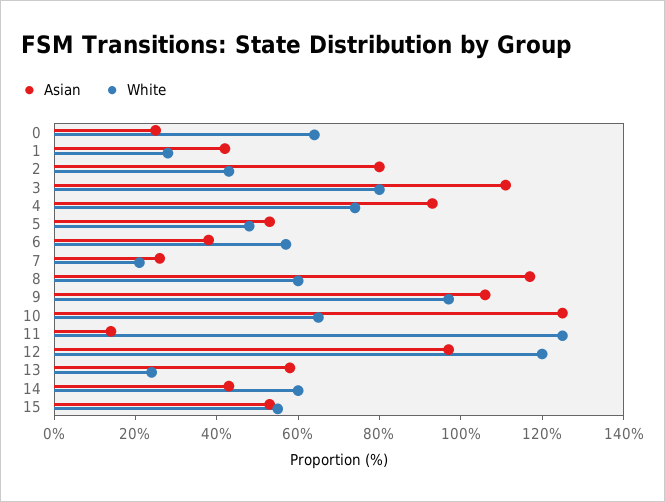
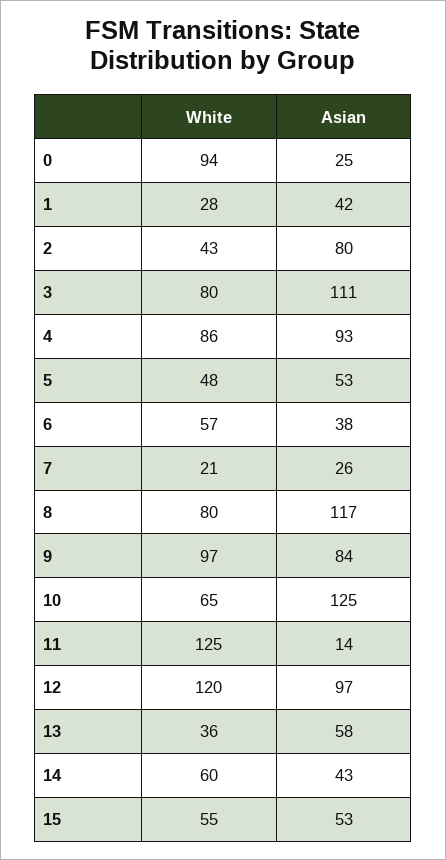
White, 0: 65 -> 94
White, 4: 75 -> 86
White, 8: 60 -> 80
Asian, 9: 105 -> 84
White, 13: 25 -> 36

